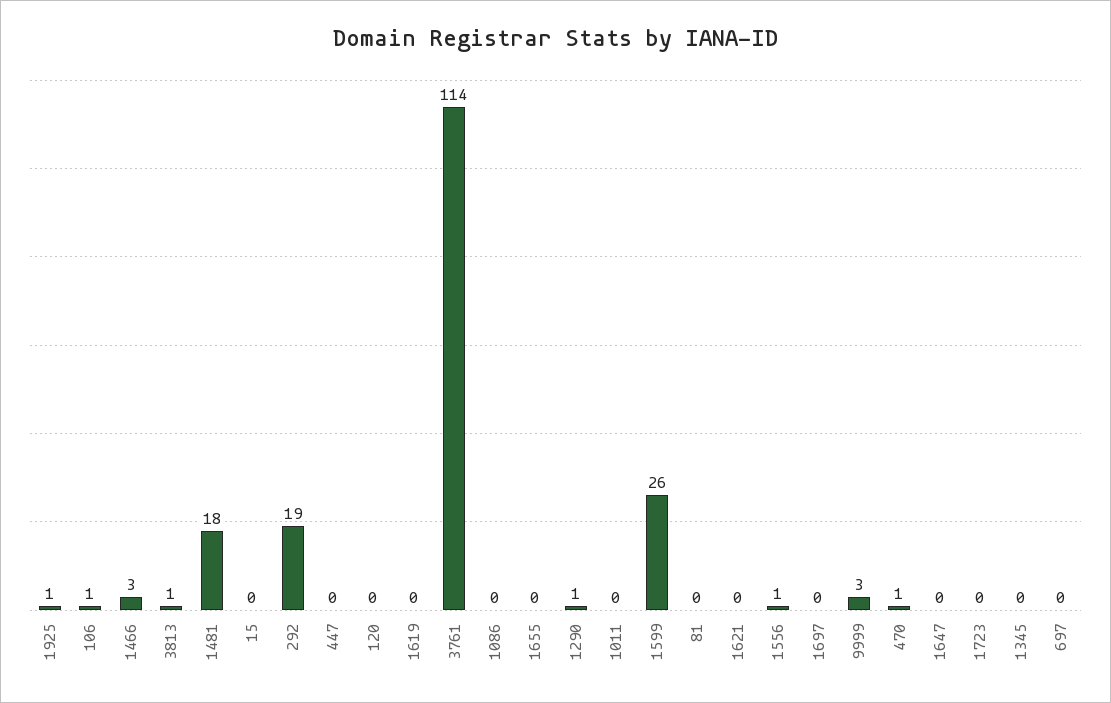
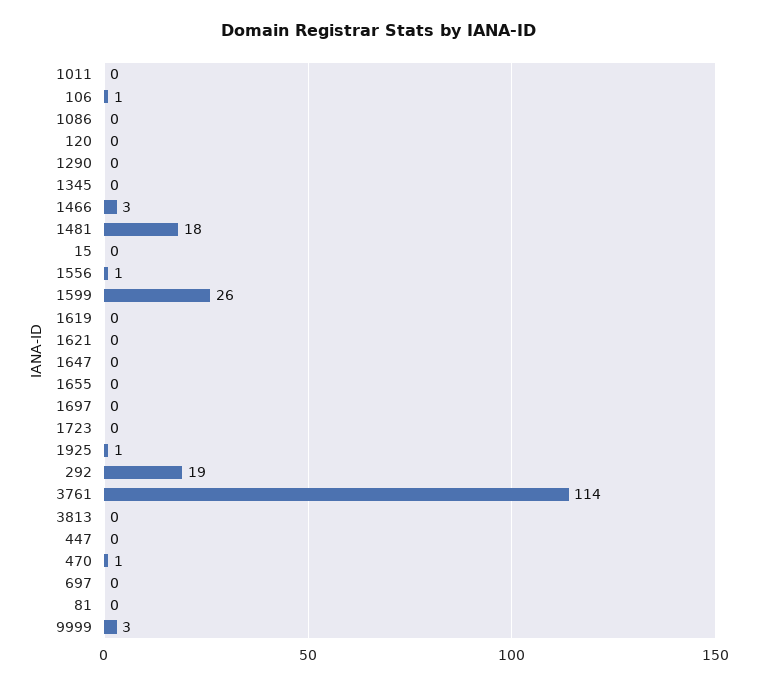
3813: 1 -> 0
1290: 1 -> 0

